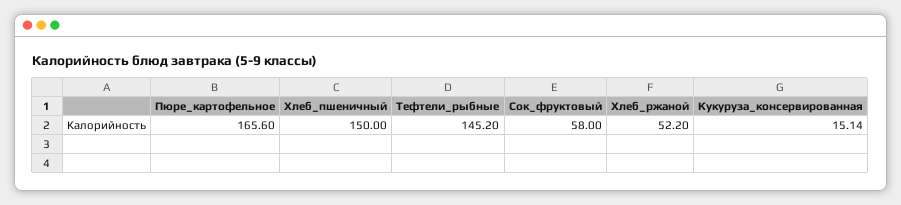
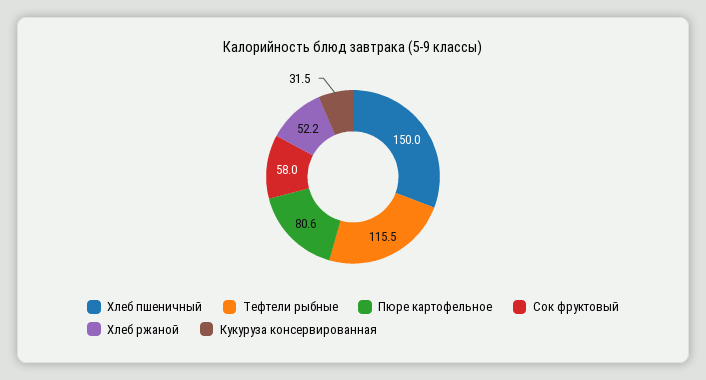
Пюре_картофельное: 165.6 -> 80.6
Тефтели_рыбные: 145.2 -> 115.5
Кукуруза_консервированная: 15.14 -> 31.5

